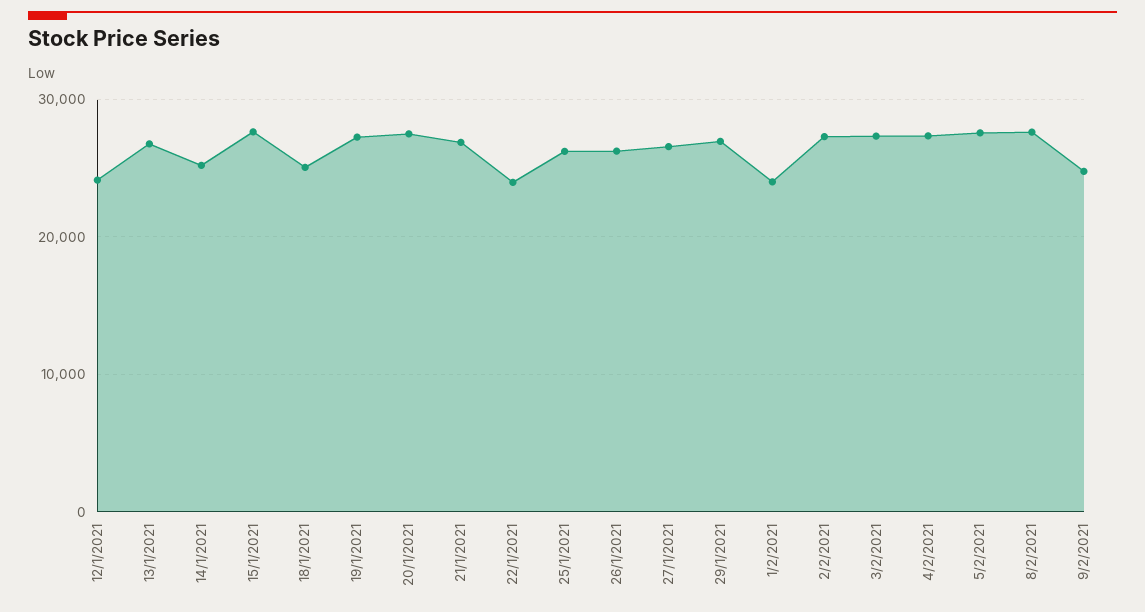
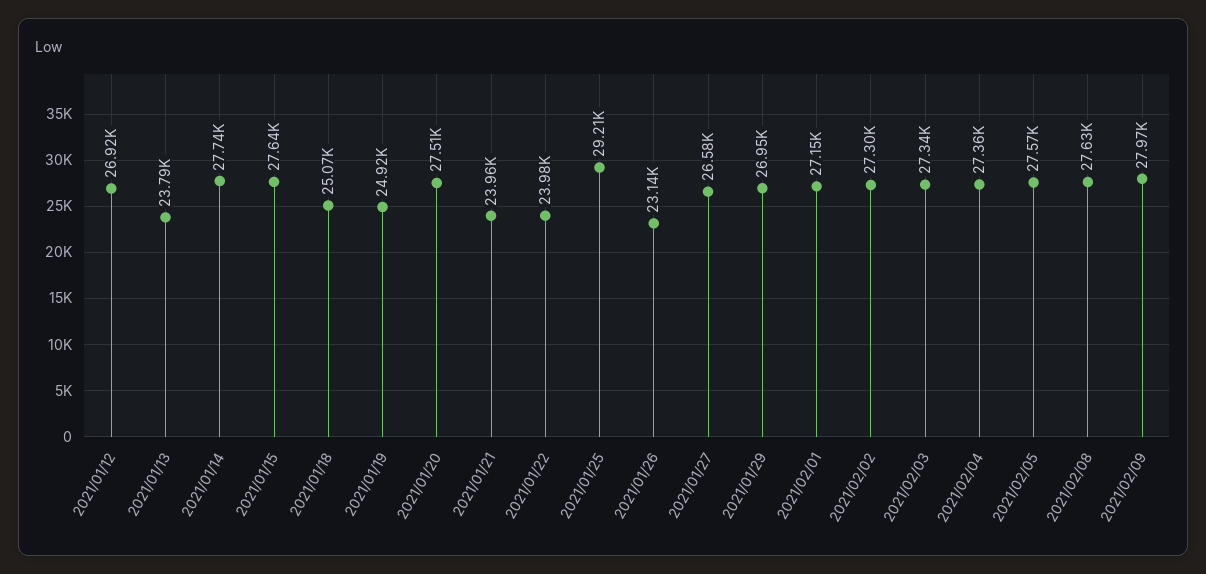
12/1/2021: 24000 -> 26920
13/1/2021: 27000 -> 23790
14/1/2021: 25000 -> 27740
19/1/2021: 27000 -> 24920
21/1/2021: 27000 -> 23960
25/1/2021: 26000 -> 29210
26/1/2021: 26000 -> 23140
1/2/2021: 24000 -> 27150
9/2/2021: 25000 -> 27970

